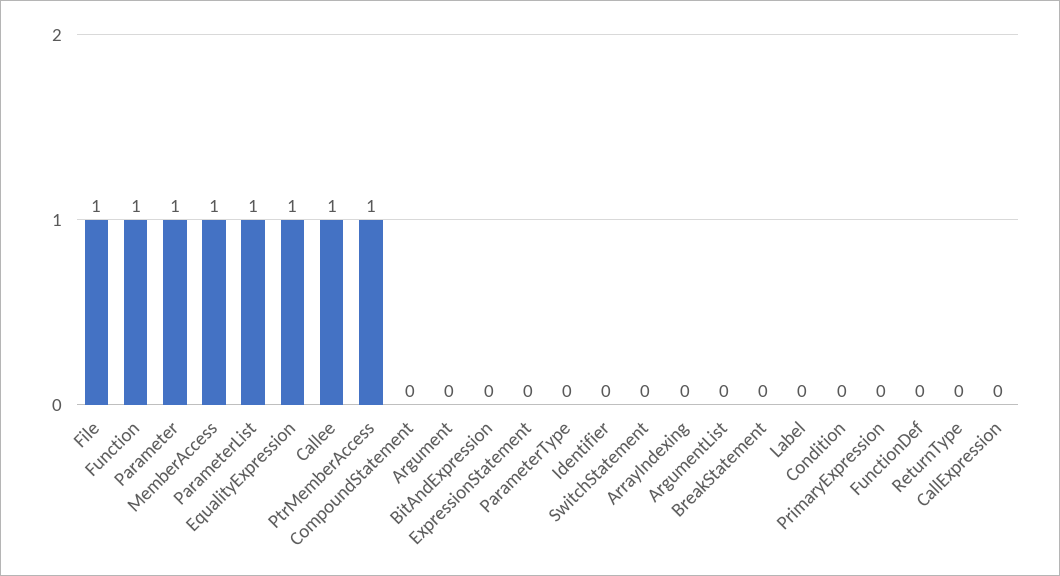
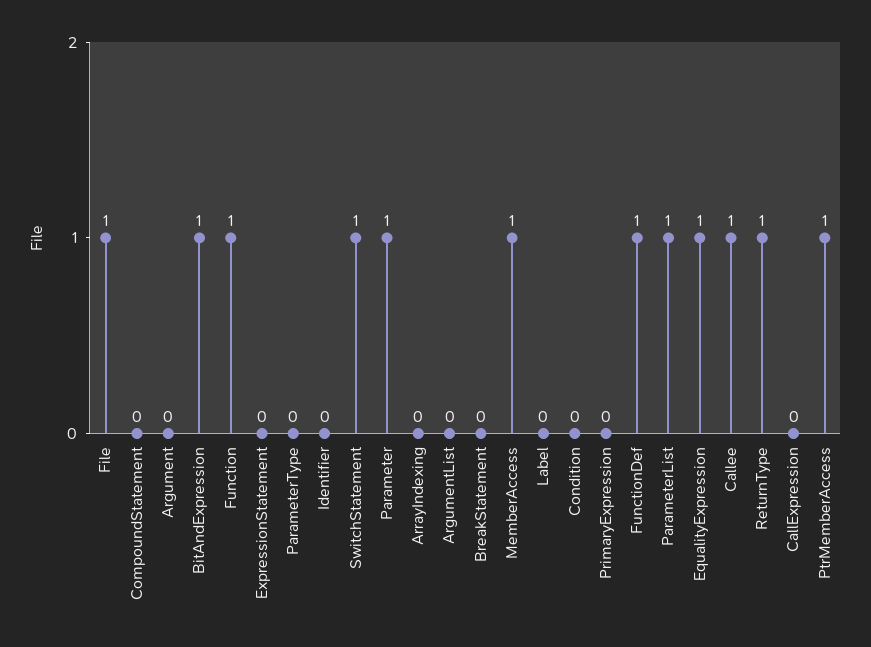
BitAndExpression: 0 -> 1
SwitchStatement: 0 -> 1
FunctionDef: 0 -> 1
ReturnType: 0 -> 1

